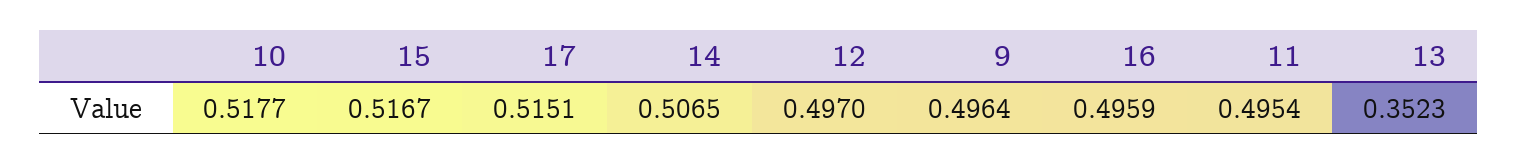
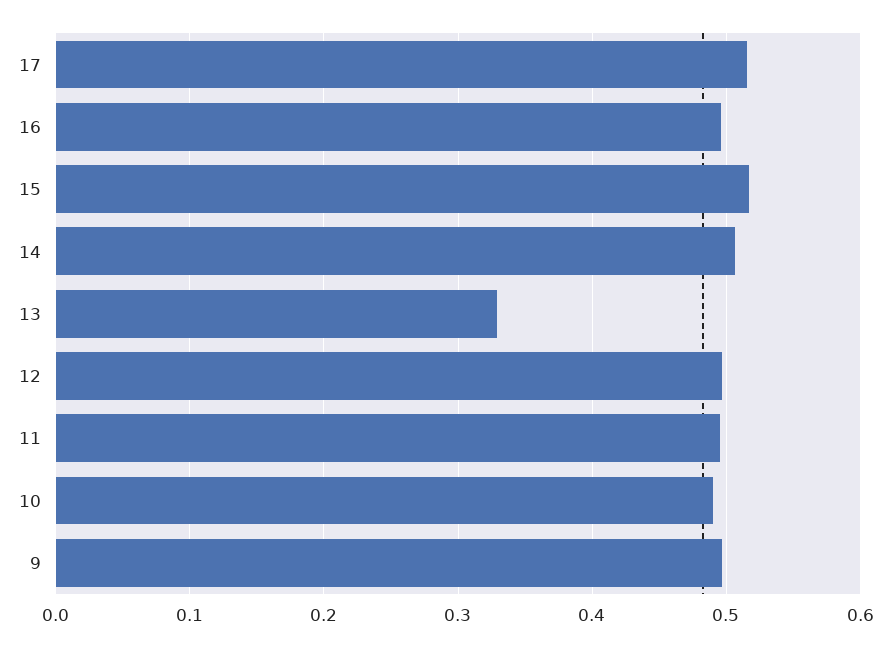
10: 0.5177 -> 0.49
13: 0.3523 -> 0.33

